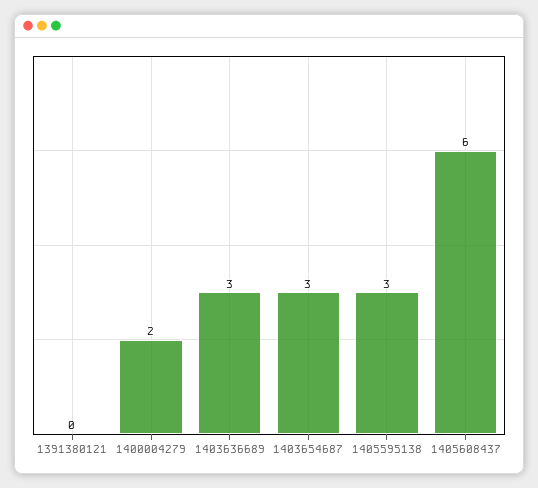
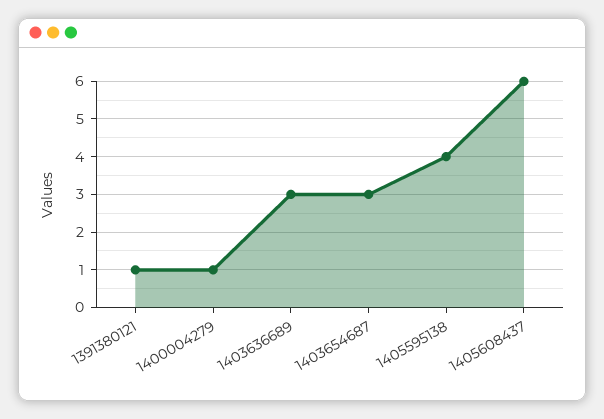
1391380121: 0 -> 1
1400004279: 2 -> 1
1405595138: 3 -> 4

